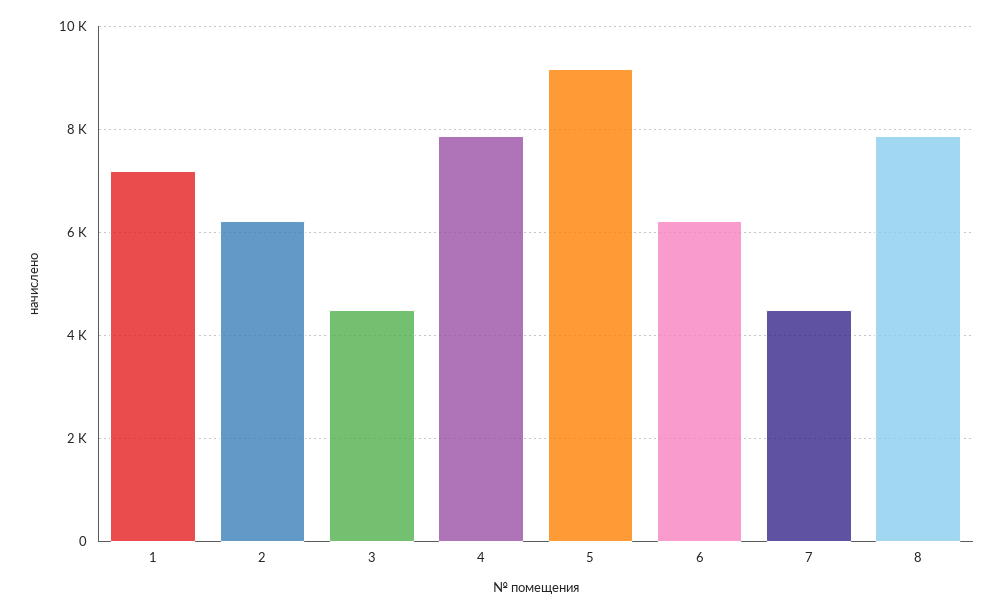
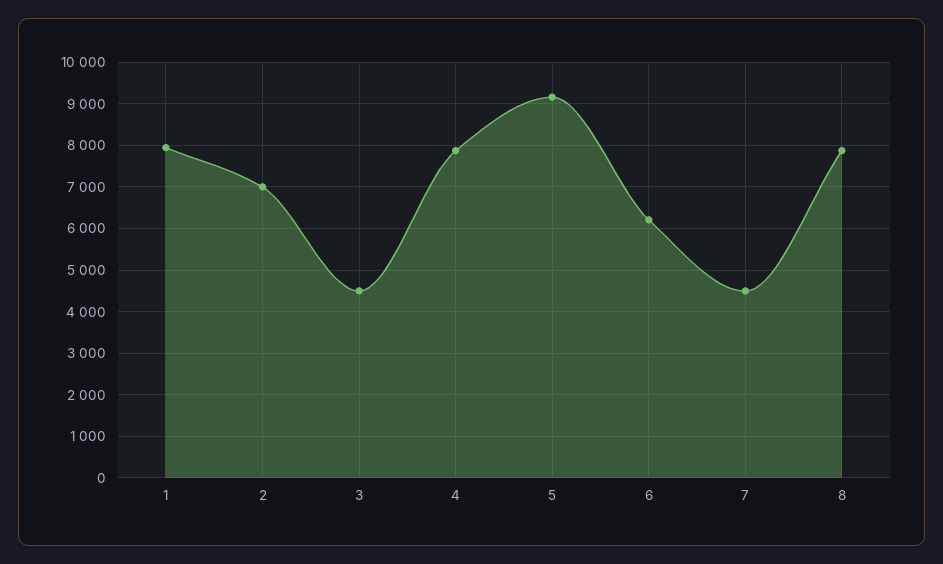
1: 7200 -> 8000
2: 6200 -> 7000

